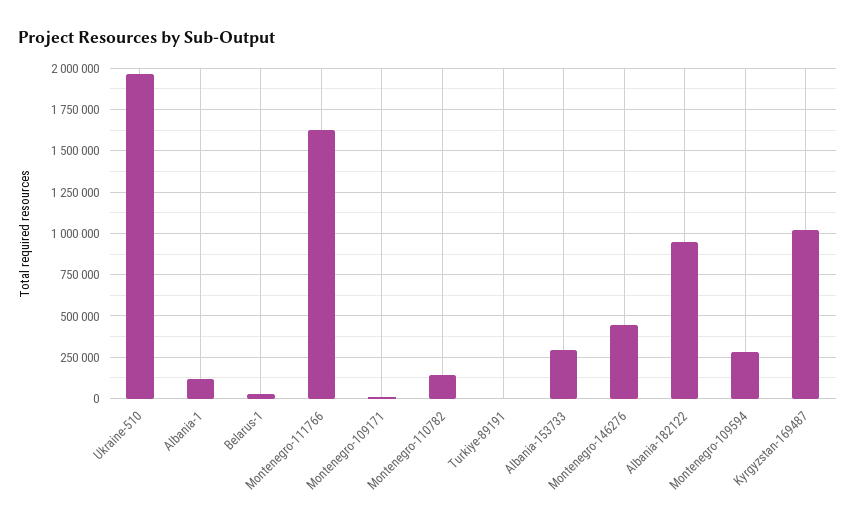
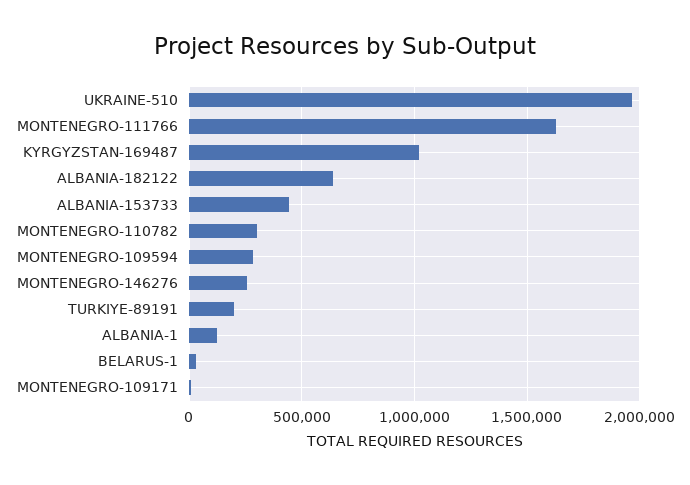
Montenegro-110782: 150000 -> 300000
Turkiye-89191: 0 -> 200000
Albania-153733: 300000 -> 450000
Montenegro-146276: 450000 -> 250000
Albania-182122: 950000 -> 650000

